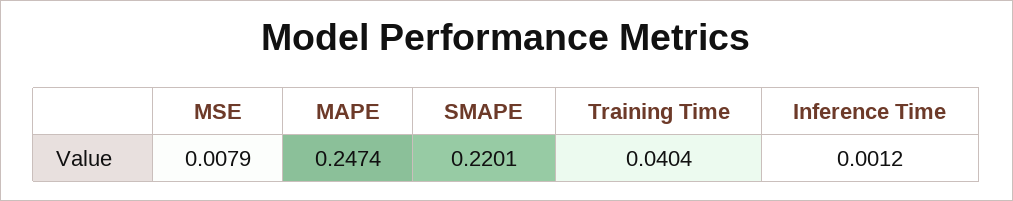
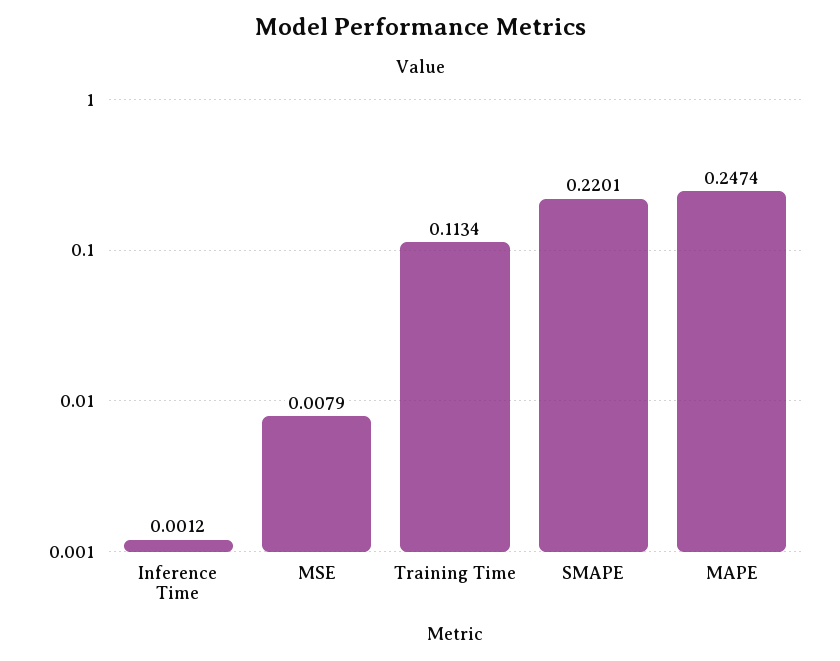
Training Time: 0.0404 -> 0.1134

